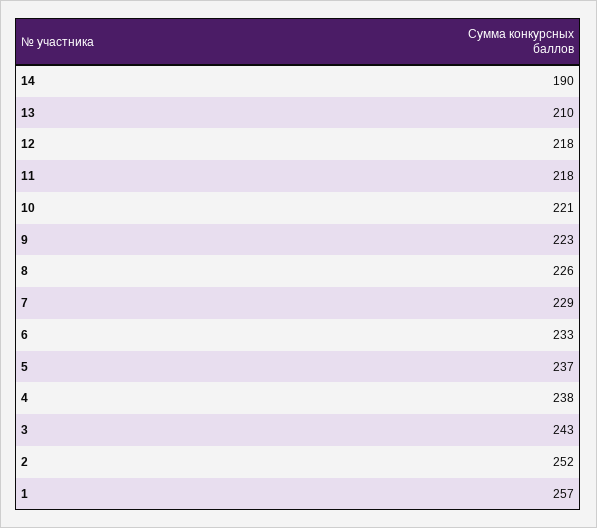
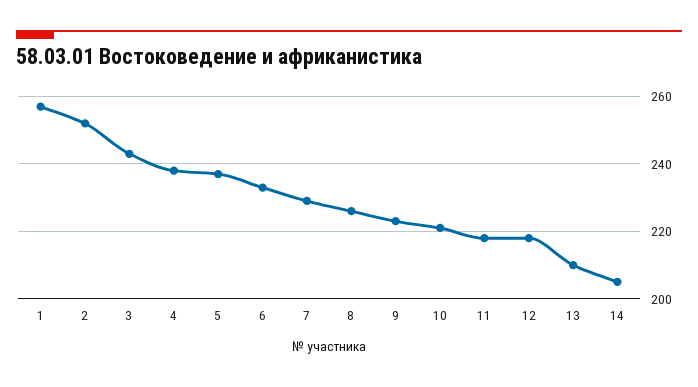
14: 190 -> 205

